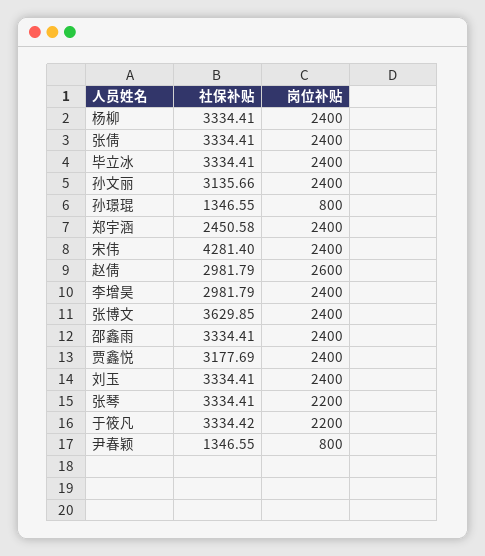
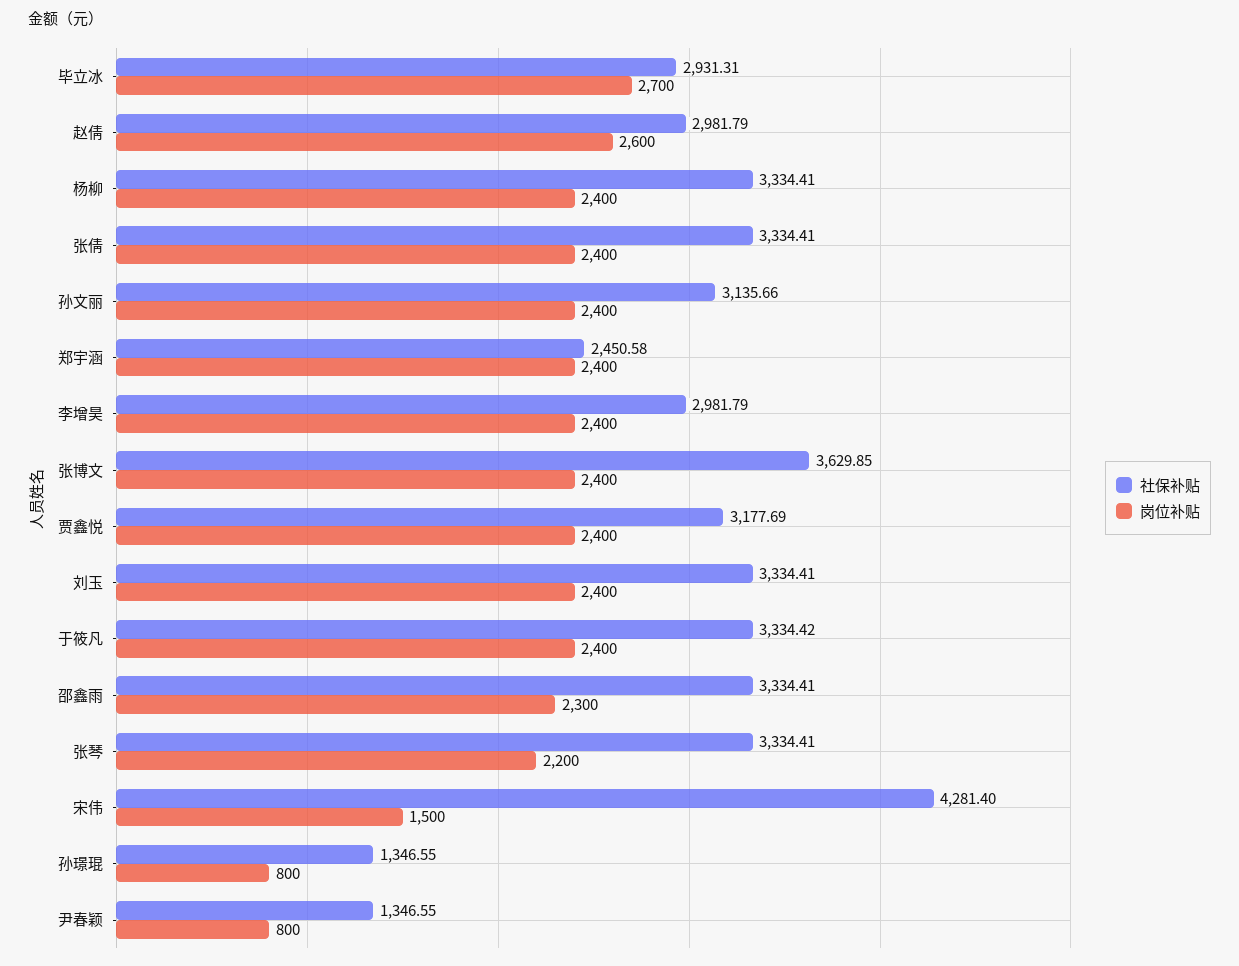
社保补贴, 毕立冰: 3334.41 -> 2931.31
岗位补贴, 毕立冰: 2400 -> 2700
岗位补贴, 宋伟: 2400 -> 1500
岗位补贴, 邵鑫雨: 2400 -> 2300
岗位补贴, 于筱凡: 2200 -> 2400

